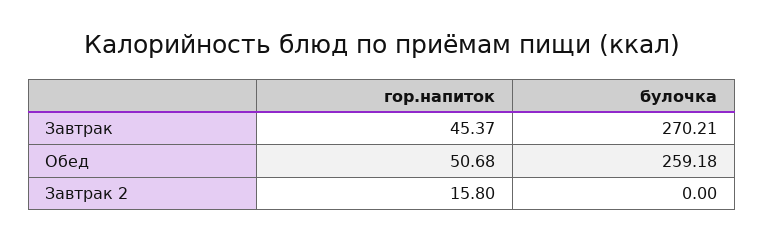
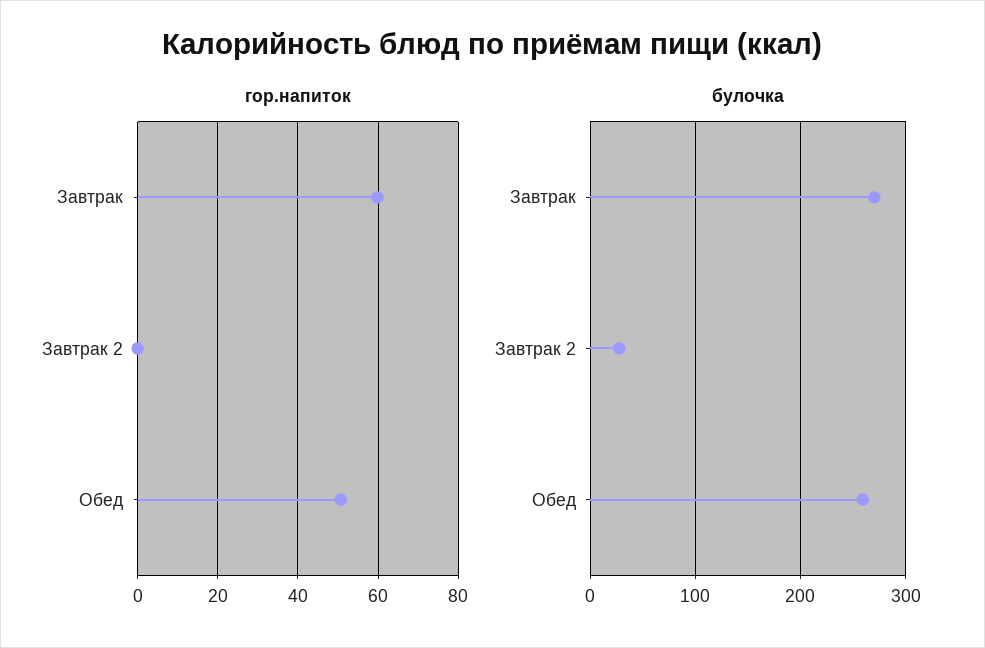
гор.напиток, Завтрак: 45.37 -> 60
гор.напиток, Завтрак 2: 15.8 -> 0
булочка, Завтрак 2: 0 -> 30

